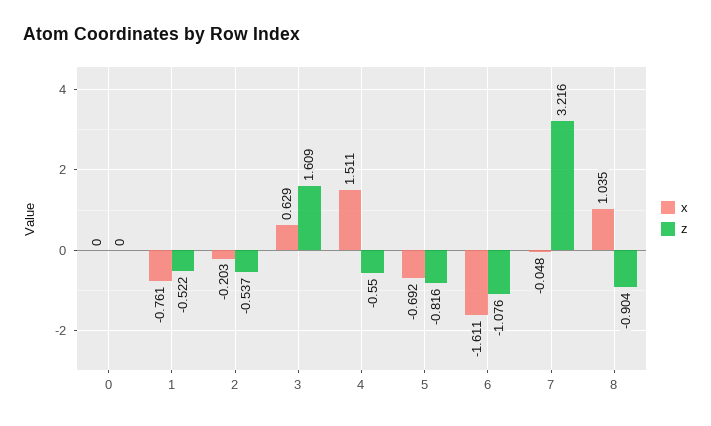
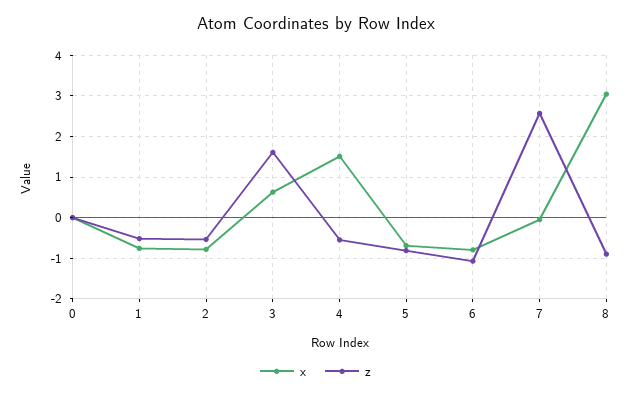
x, 2: -0.203 -> -0.8
x, 6: -1.611 -> -0.8
z, 7: 3.216 -> 2.6
x, 8: 1.035 -> 3

